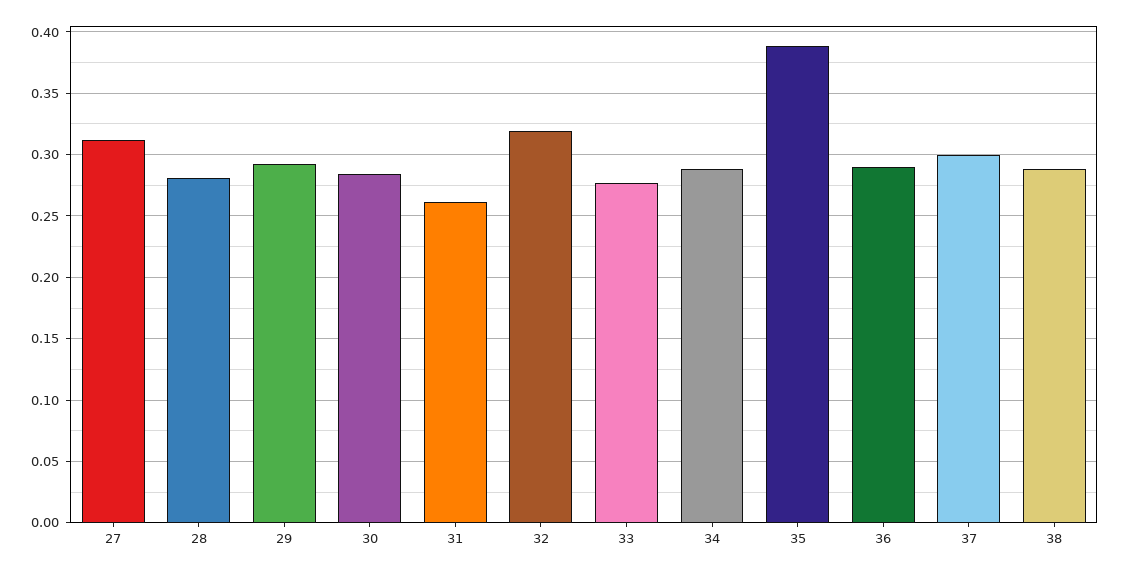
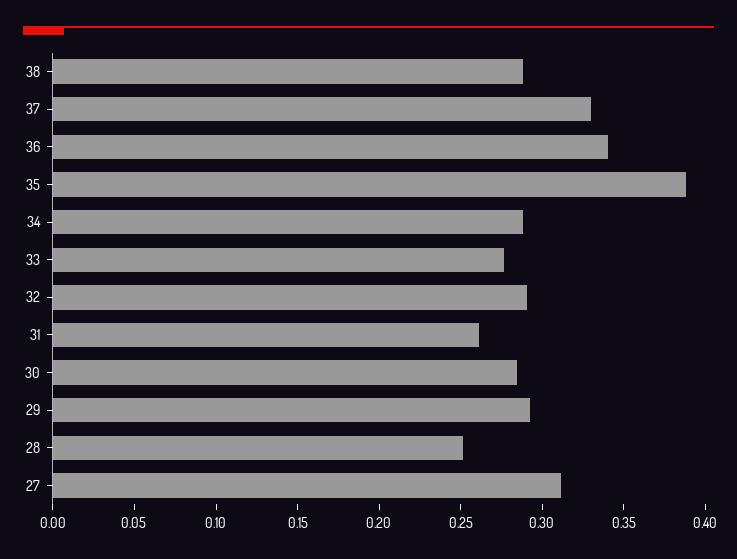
28: 0.28 -> 0.25
32: 0.32 -> 0.29
36: 0.29 -> 0.34
37: 0.3 -> 0.33

